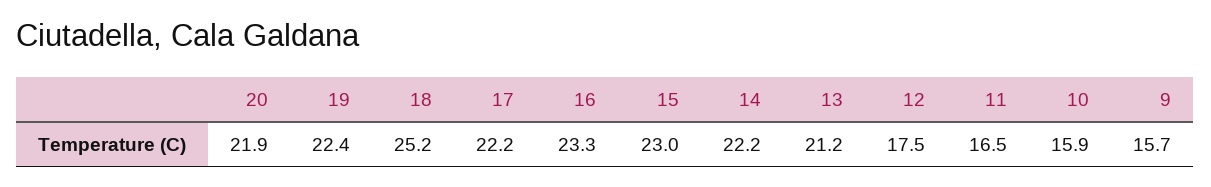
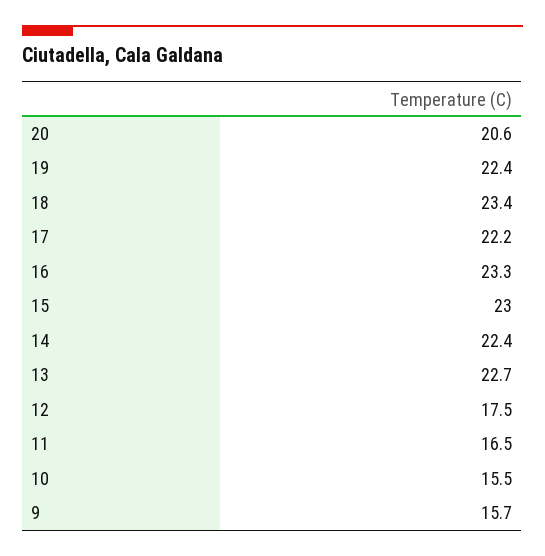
20: 21.9 -> 20.6
18: 25.2 -> 23.4
14: 22.2 -> 22.4
13: 21.2 -> 22.7
10: 15.9 -> 15.5

